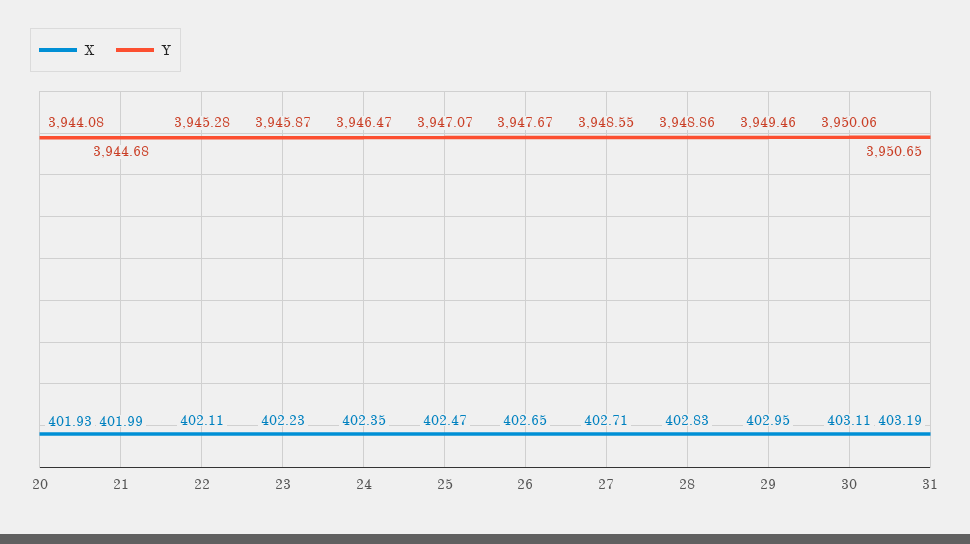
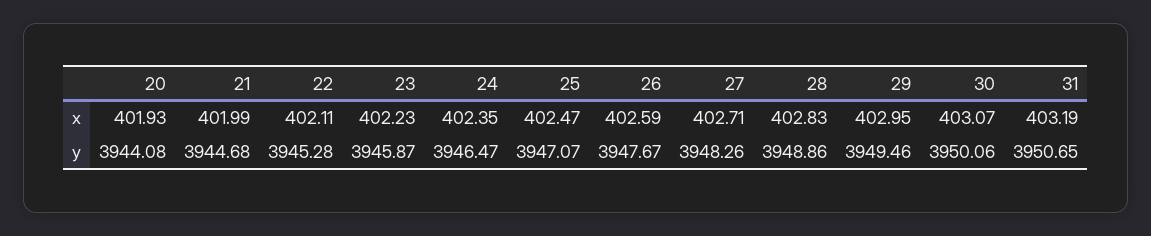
X, 26: 402.65 -> 402.59
Y, 27: 3948.55 -> 3948.26
X, 30: 403.11 -> 403.07

